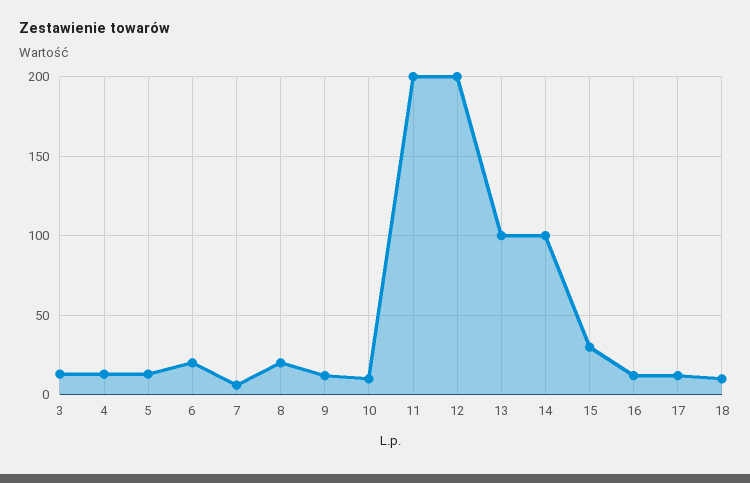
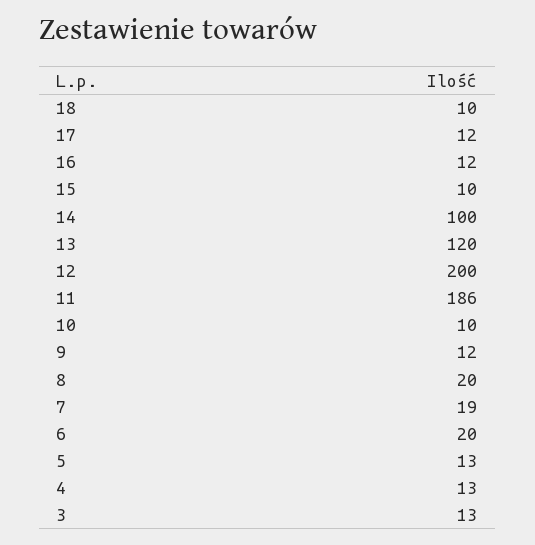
7: 5 -> 19
11: 200 -> 186
13: 100 -> 120
15: 30 -> 10

